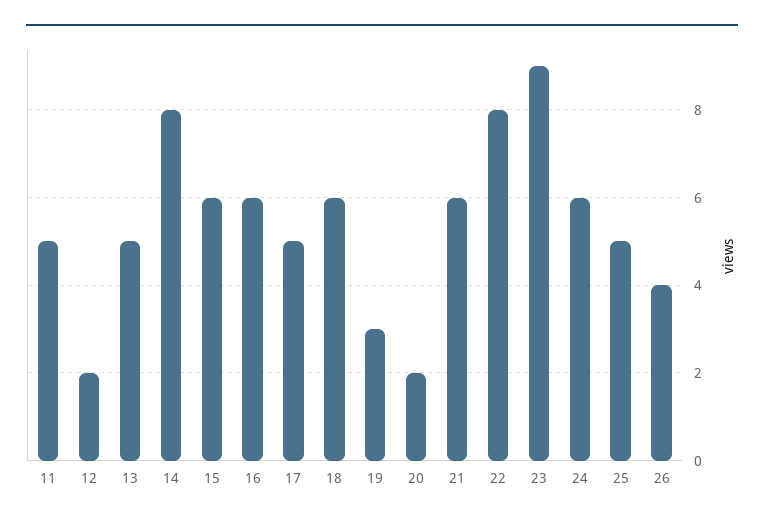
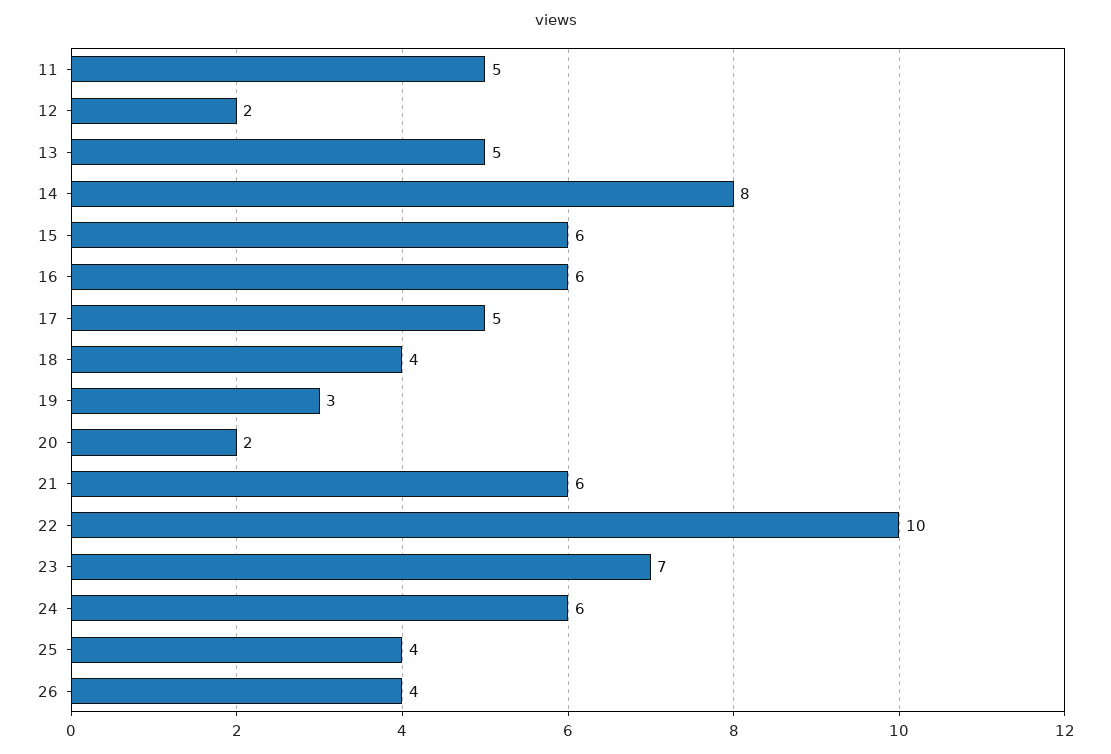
18: 6 -> 4
22: 8 -> 10
23: 9 -> 7
25: 5 -> 4

